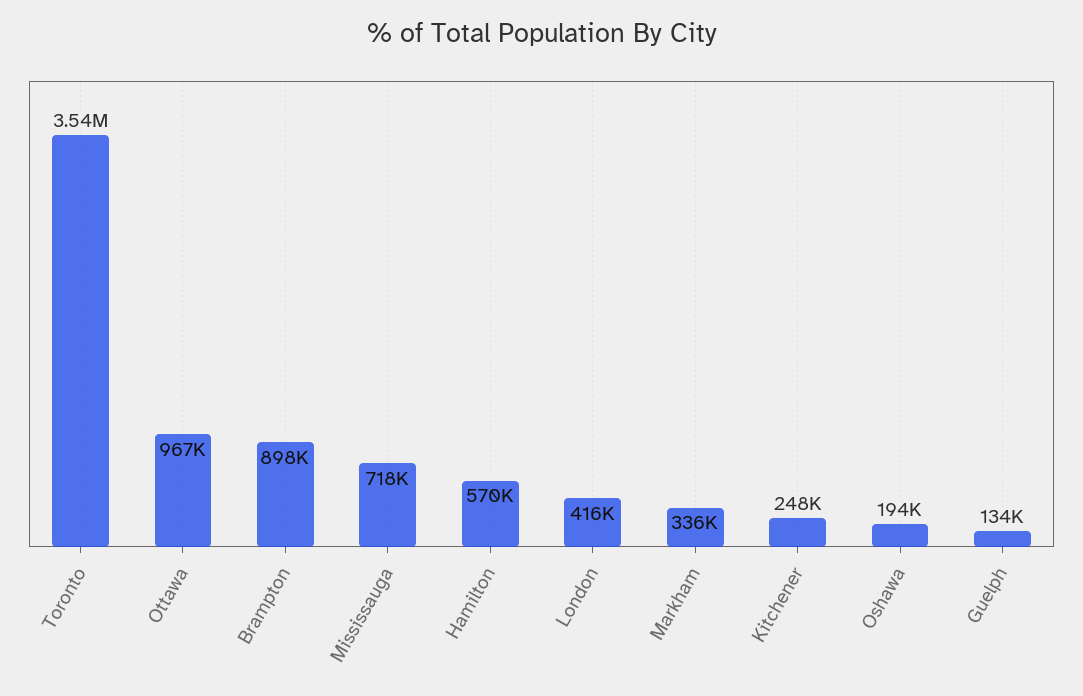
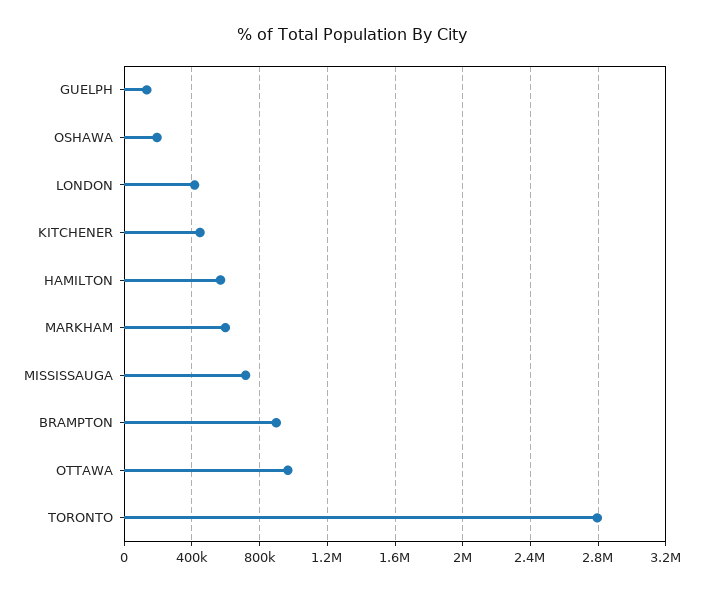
Toronto: 3540000 -> 2800000
Markham: 336000 -> 600000
Kitchener: 248000 -> 450000

